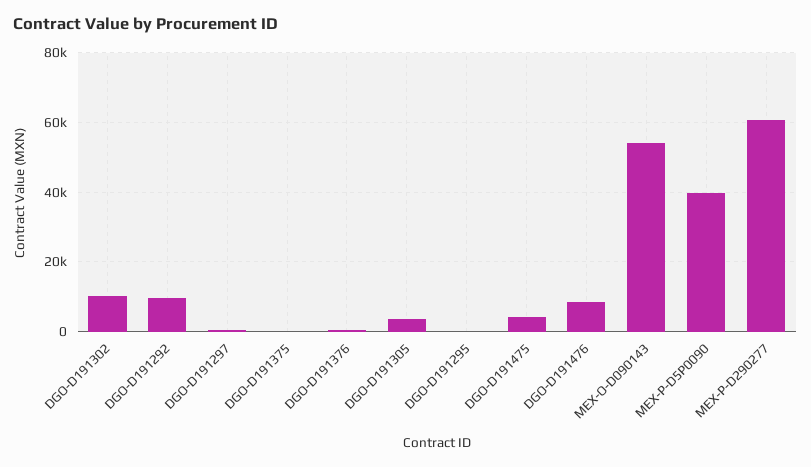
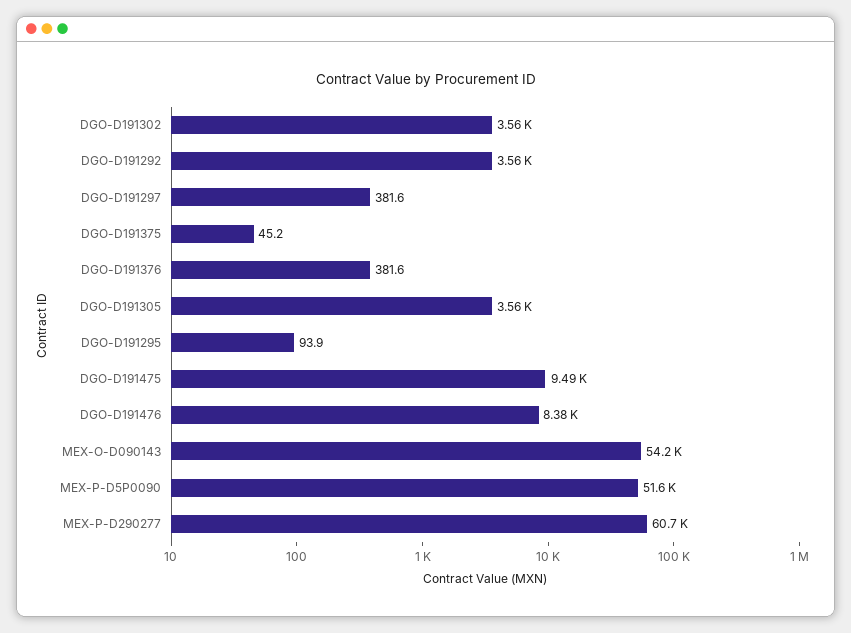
DGO-D191302: 10000 -> 3560
DGO-D191292: 10000 -> 3560
DGO-D191475: 4000 -> 9490
MEX-P-D5P0090: 40000 -> 51600

